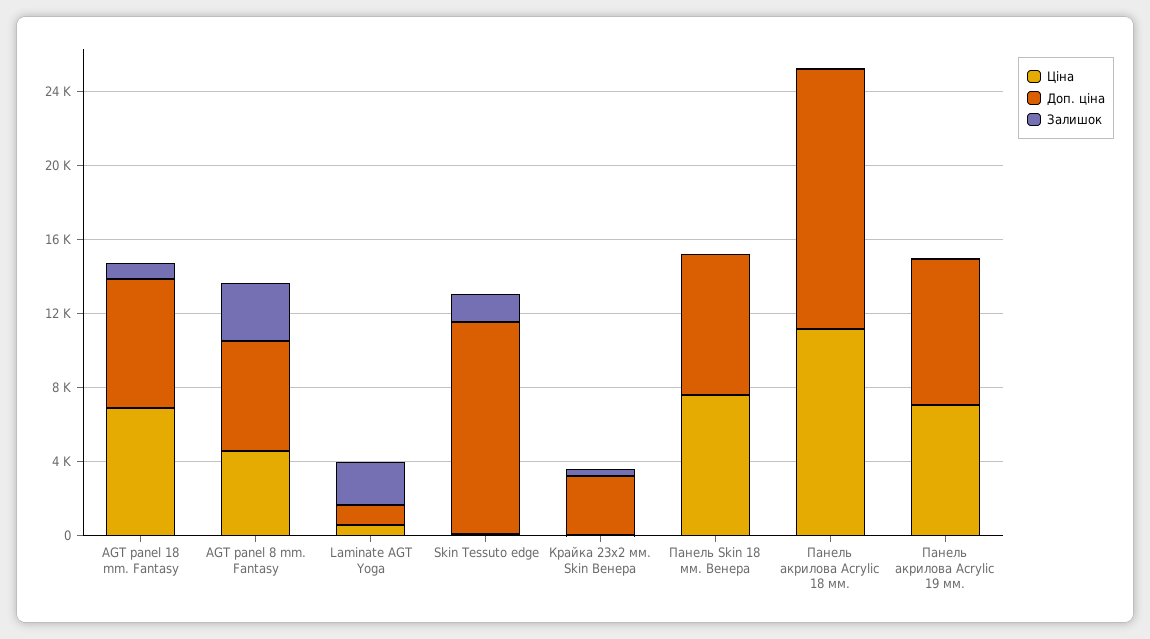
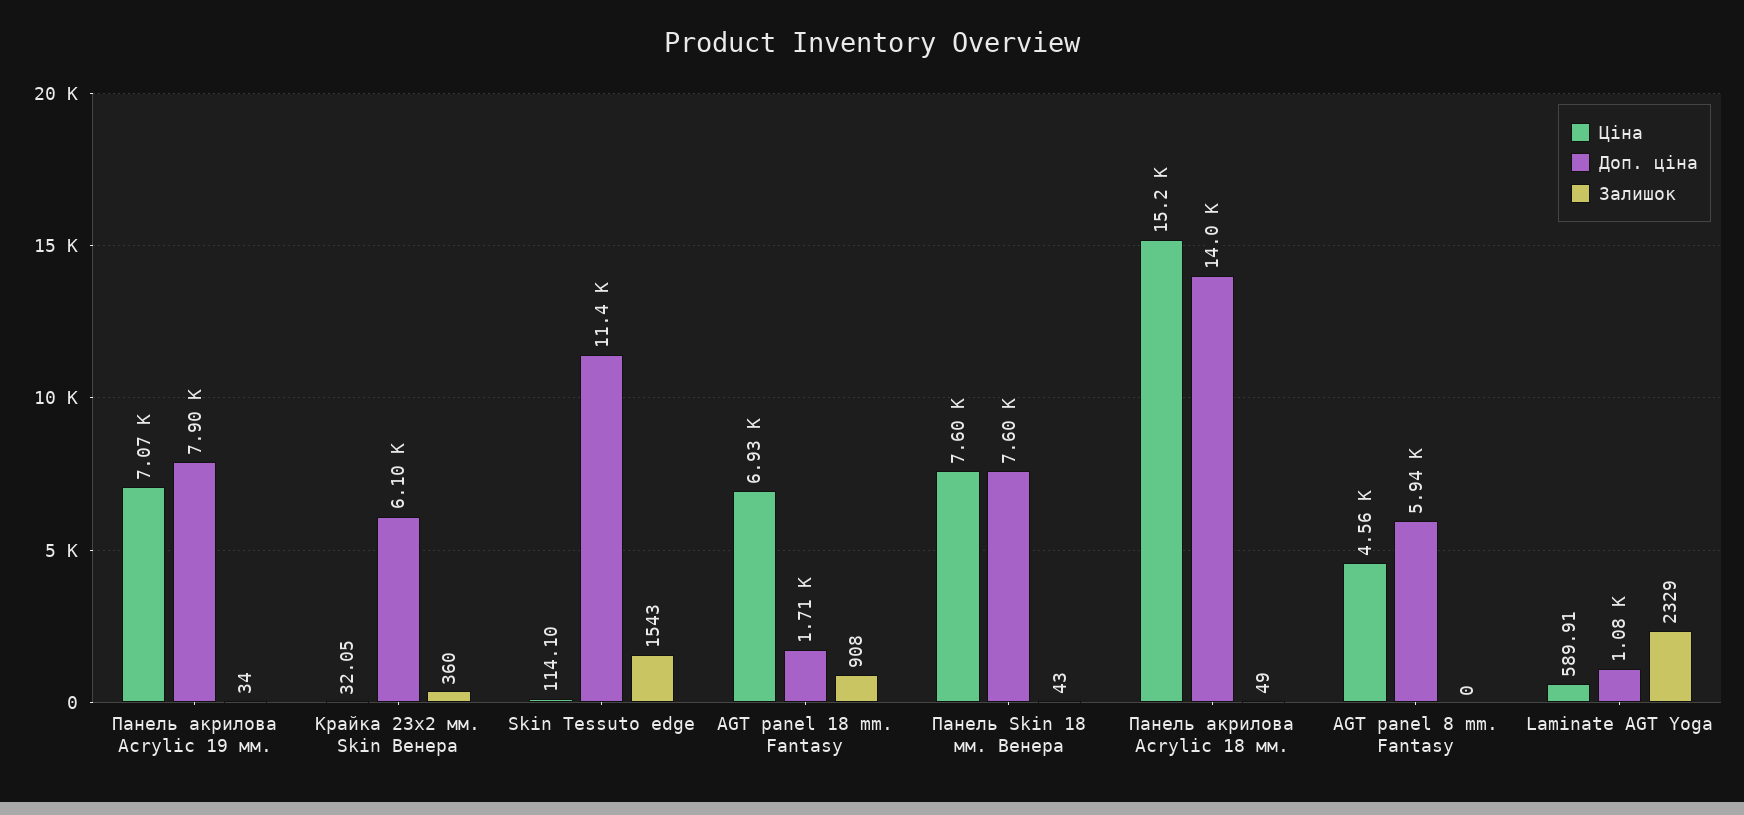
Доп. ціна, AGT panel 18 mm. Fantasy: 7000 -> 1710
Залишок, AGT panel 8 mm. Fantasy: 3000 -> 0
Доп. ціна, Крайка 23x2 мм. Skin Венера: 3000 -> 6100
Ціна, Панель акрилова Acrylic 18 мм.: 11000 -> 15200

